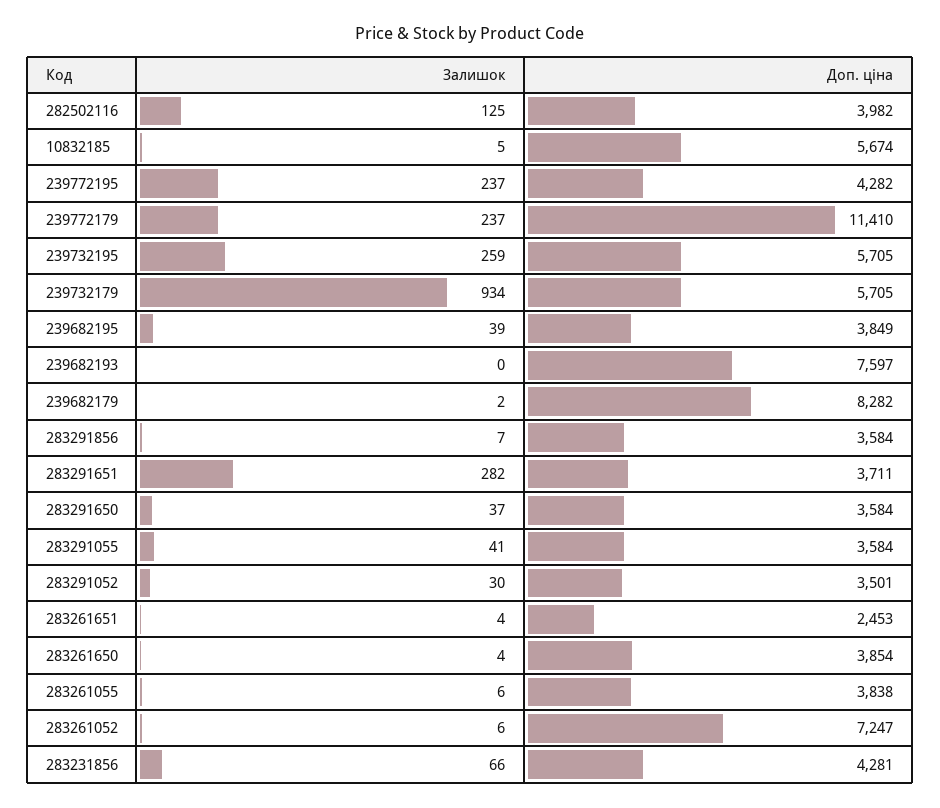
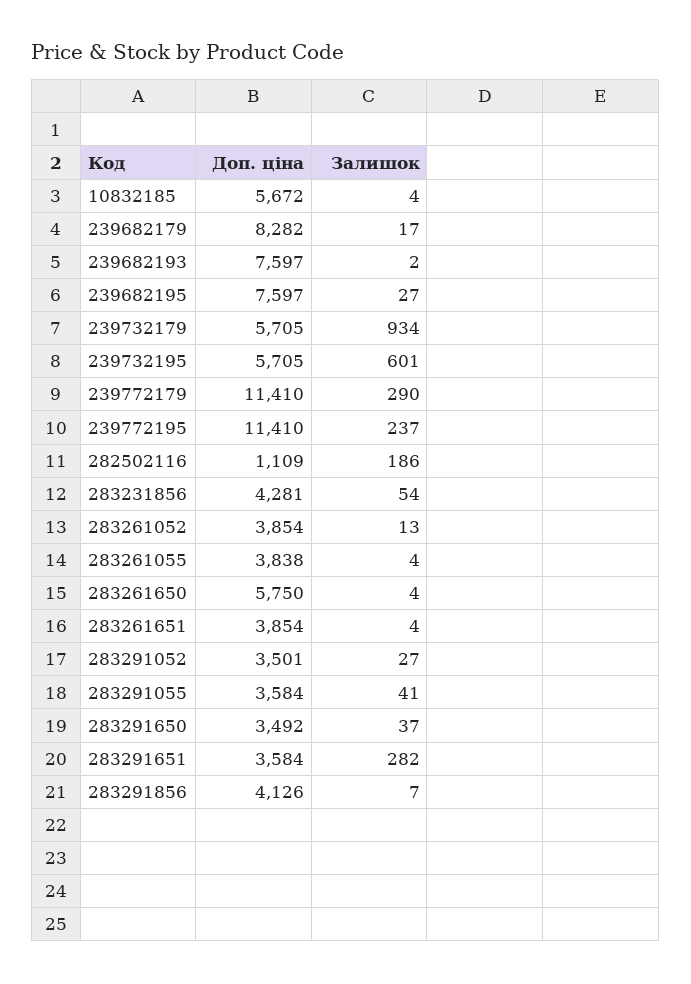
Залишок, 282502116: 125 -> 186
Доп. ціна, 282502116: 3982 -> 1109
Залишок, 10832185: 5 -> 4
Доп. ціна, 10832185: 5674 -> 5672
Доп. ціна, 239772195: 4282 -> 11410
Залишок, 239772179: 237 -> 290
Залишок, 239732195: 259 -> 601
Залишок, 239682195: 39 -> 27
Доп. ціна, 239682195: 3849 -> 7597
Залишок, 239682193: 0 -> 2
Залишок, 239682179: 2 -> 17
Доп. ціна, 283291856: 3584 -> 4126
Доп. ціна, 283291651: 3711 -> 3584
Доп. ціна, 283291650: 3584 -> 3492
Залишок, 283291052: 30 -> 27
Доп. ціна, 283261651: 2453 -> 3854
Доп. ціна, 283261650: 3854 -> 5750
Залишок, 283261055: 6 -> 4
Залишок, 283261052: 6 -> 13
Доп. ціна, 283261052: 7247 -> 3854
Залишок, 283231856: 66 -> 54

